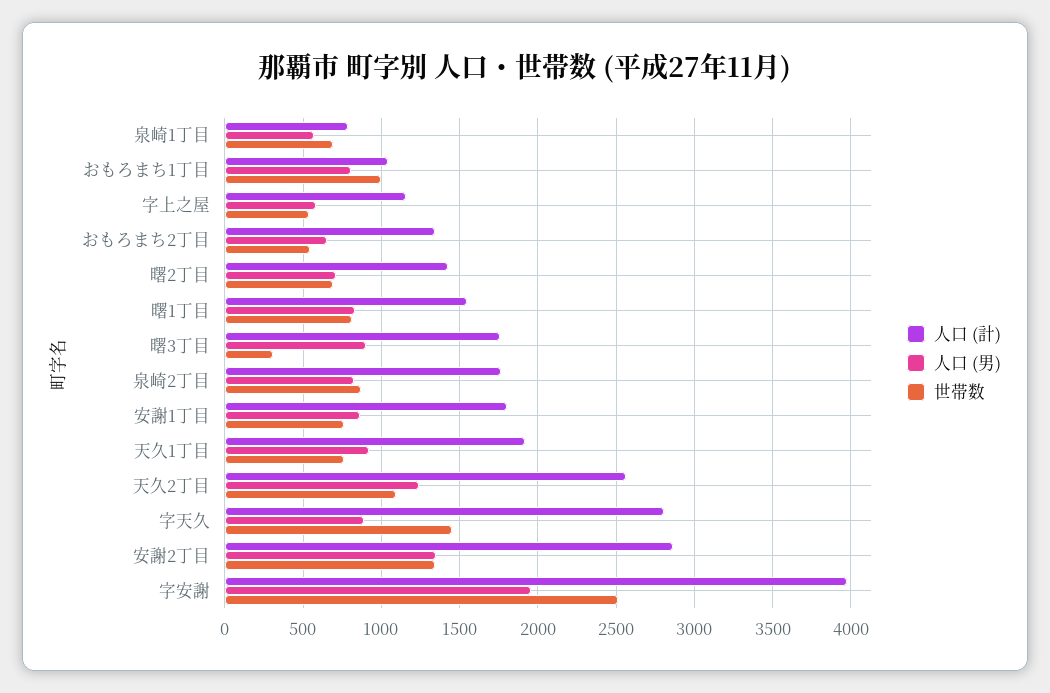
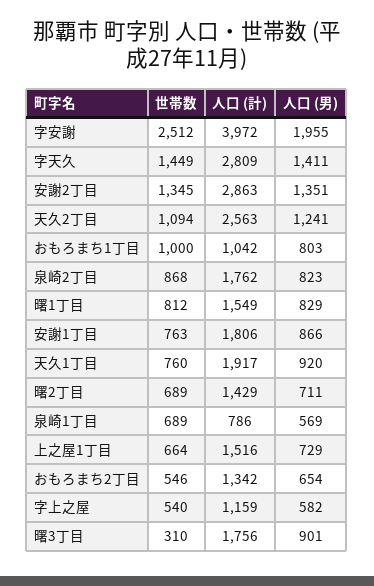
人口 (男), 字天久: 900 -> 1411
世帯数, 上之屋1丁目: none -> 664
人口 (計), 上之屋1丁目: none -> 1516
人口 (男), 上之屋1丁目: none -> 729

